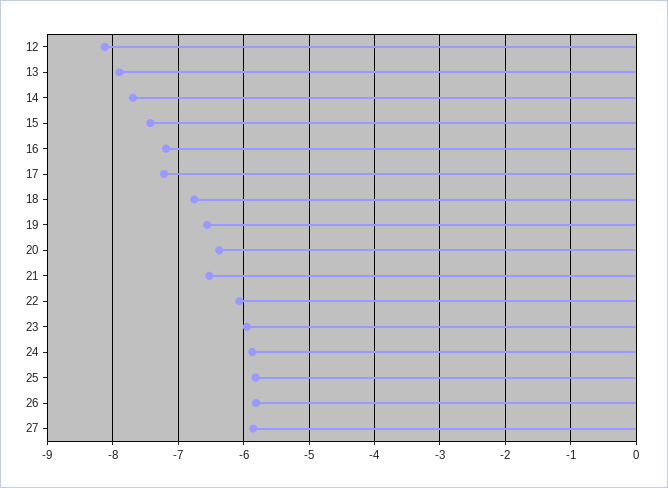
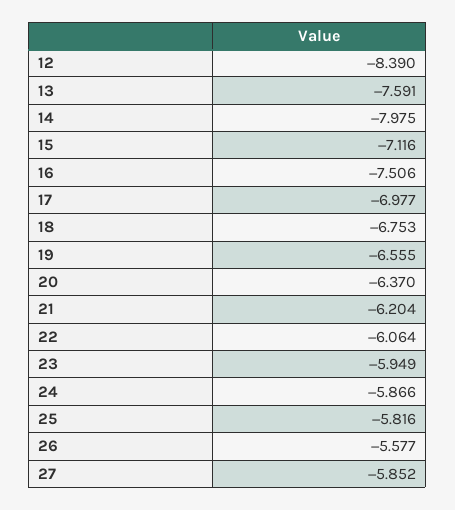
12: -8.1 -> -8.39
13: -7.9 -> -7.591
14: -7.7 -> -7.975
15: -7.4 -> -7.116
16: -7.2 -> -7.506
17: -7.2 -> -6.977
21: -6.5 -> -6.204
26: -5.8 -> -5.577

